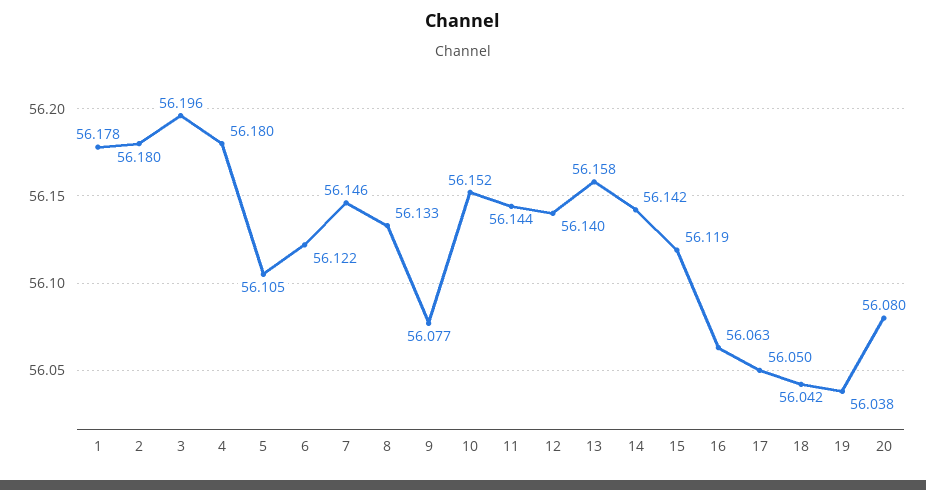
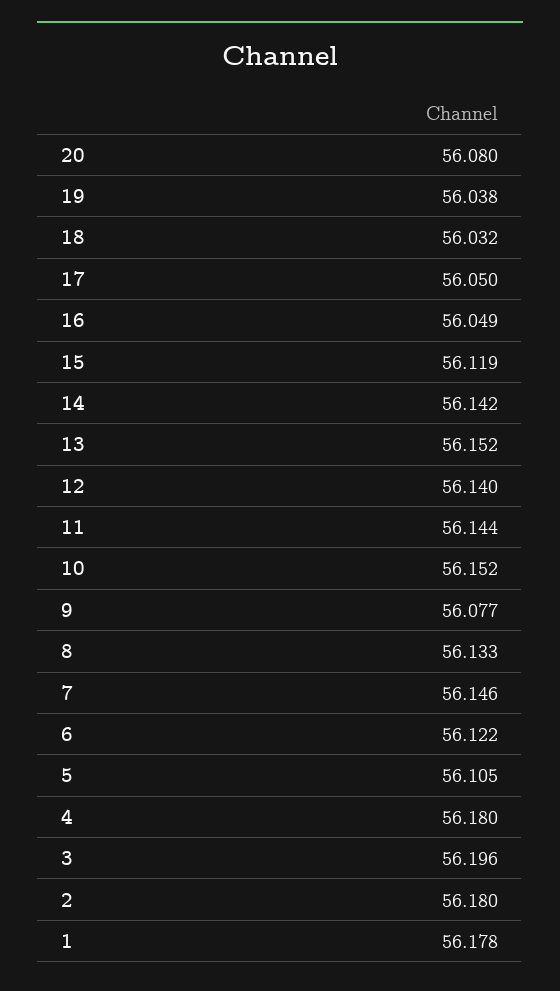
13: 56.158 -> 56.152
16: 56.063 -> 56.049
18: 56.042 -> 56.032

